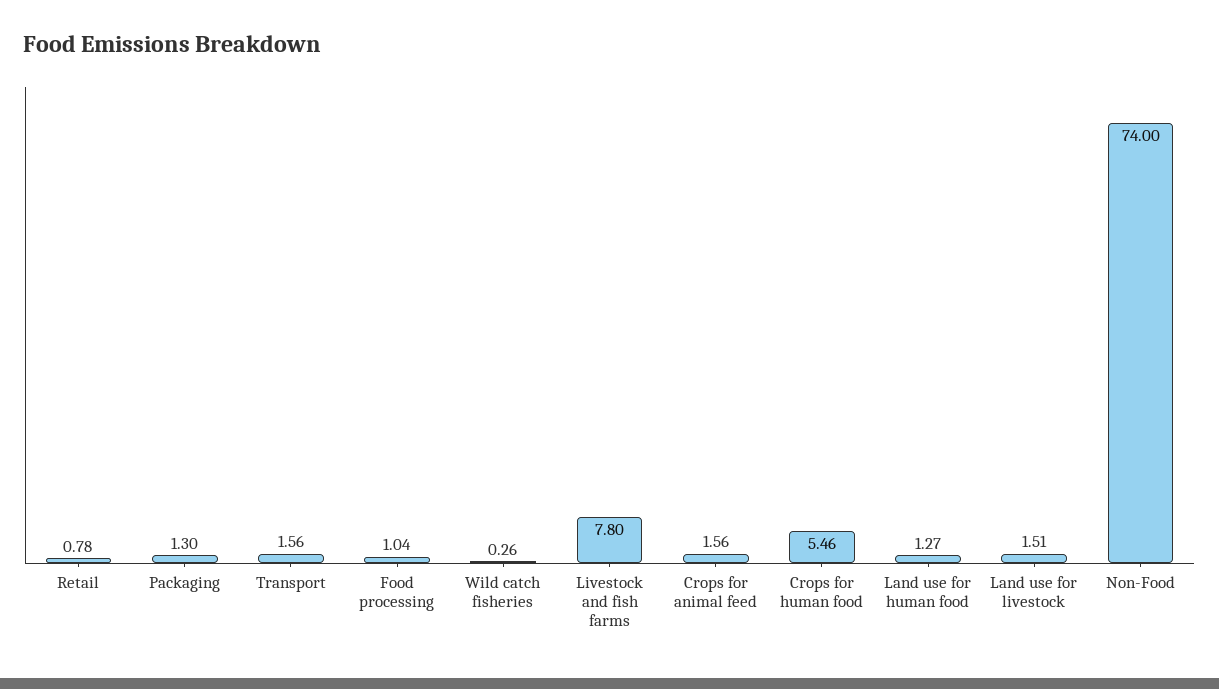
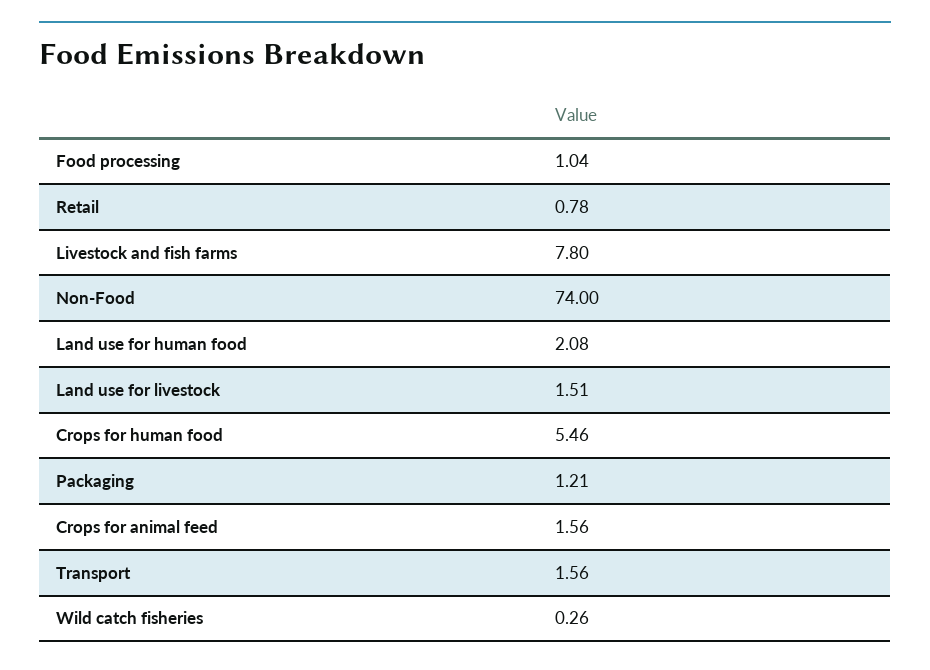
Packaging: 1.3 -> 1.21
Land use for human food: 1.27 -> 2.08

